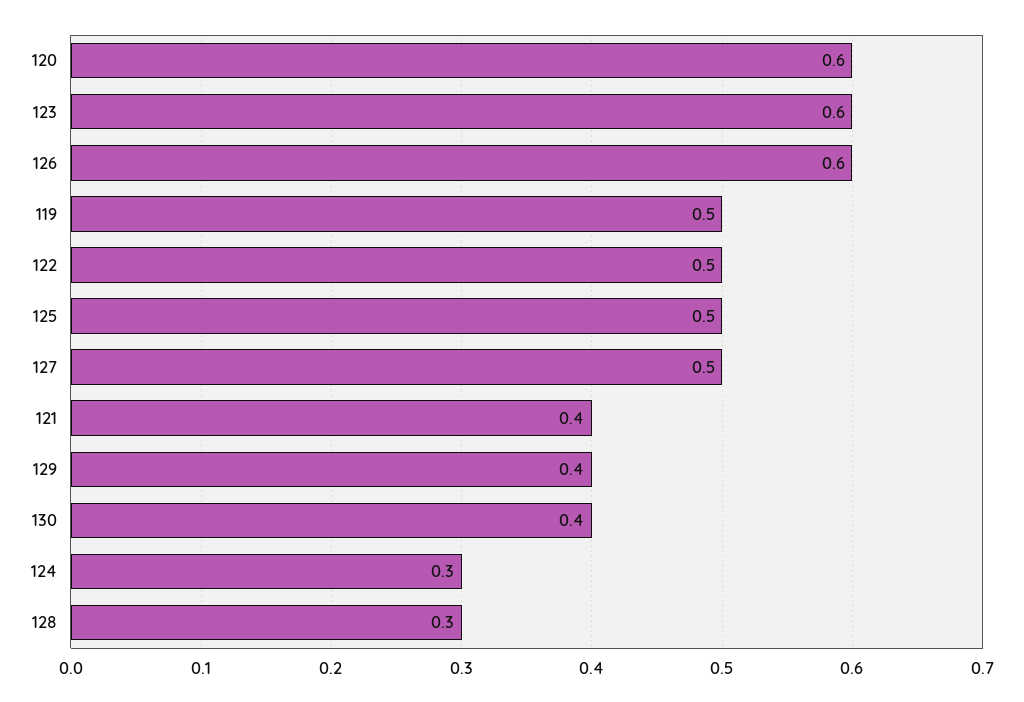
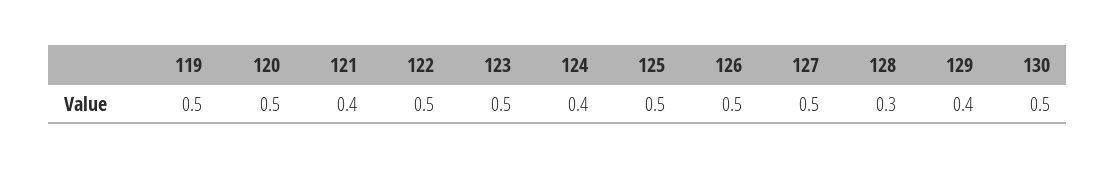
120: 0.6 -> 0.5
123: 0.6 -> 0.5
126: 0.6 -> 0.5
130: 0.4 -> 0.5
124: 0.3 -> 0.4

